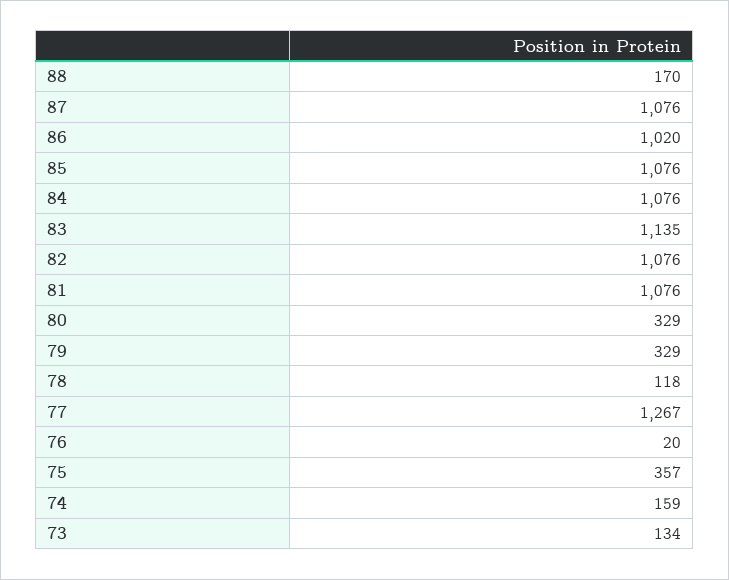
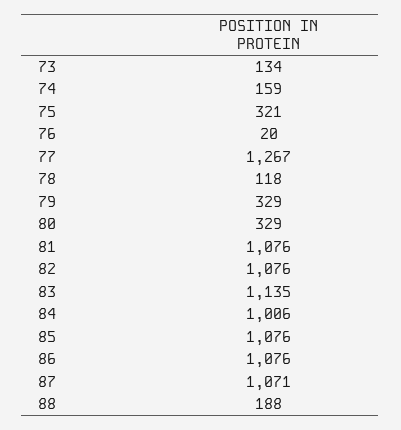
88: 170 -> 188
87: 1076 -> 1071
86: 1020 -> 1076
84: 1076 -> 1006
75: 357 -> 321

